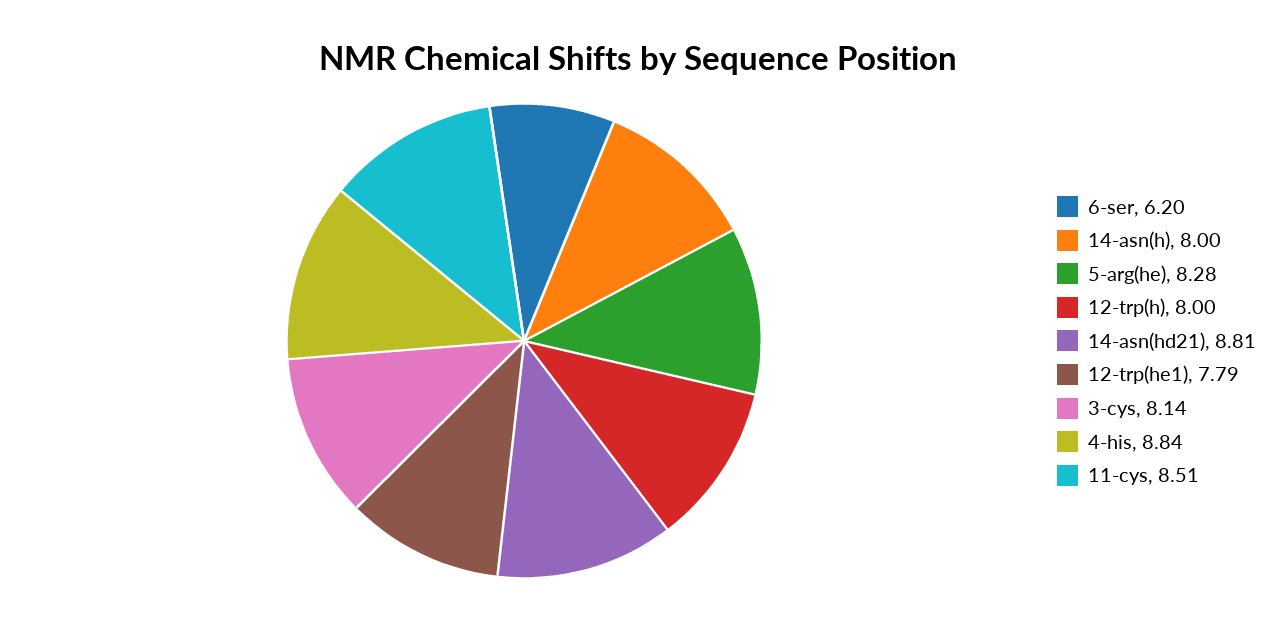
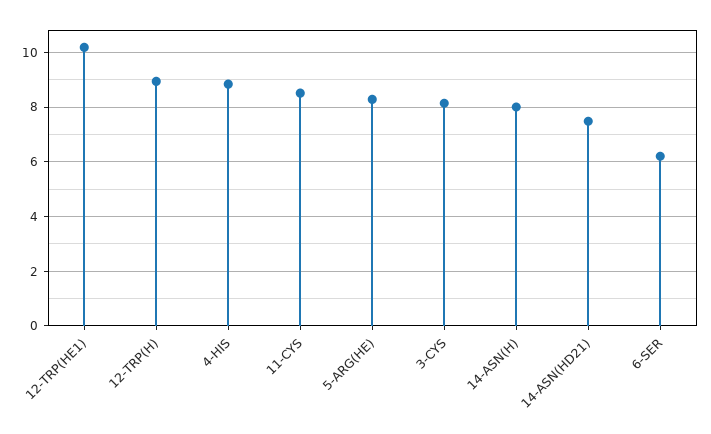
12-trp(h): 8 -> 9
14-asn(hd21): 8.81 -> 7.5
12-trp(he1): 7.79 -> 10.25

